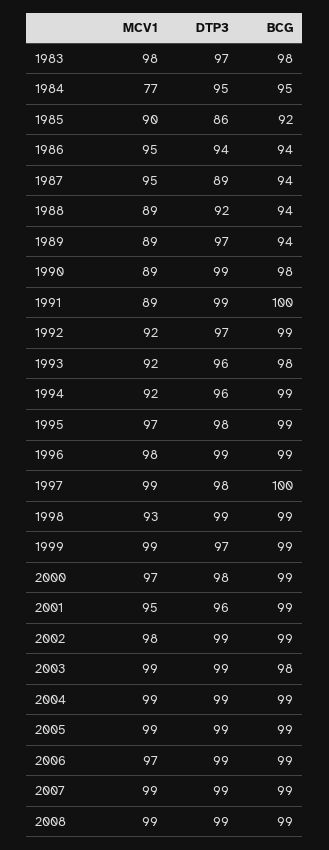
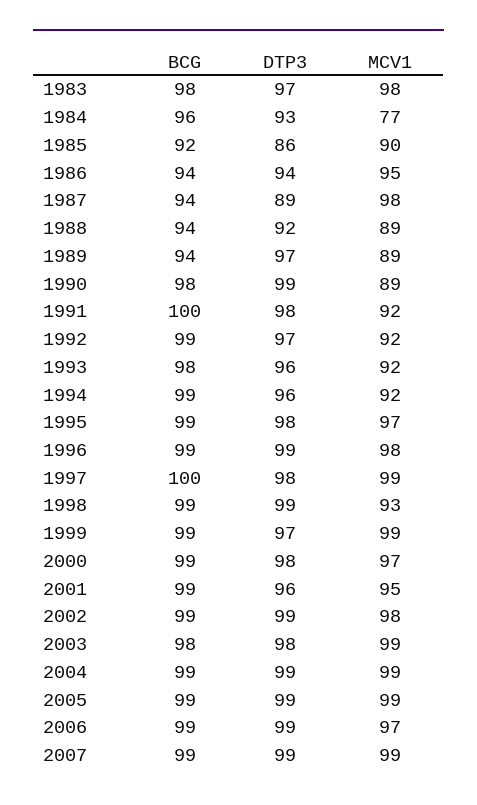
DTP3, 1984: 95 -> 93
BCG, 1984: 95 -> 96
MCV1, 1987: 95 -> 98
MCV1, 1991: 89 -> 92
DTP3, 1991: 99 -> 98
DTP3, 2003: 99 -> 98
MCV1, 2008: 99 -> none
DTP3, 2008: 99 -> none
BCG, 2008: 99 -> none

